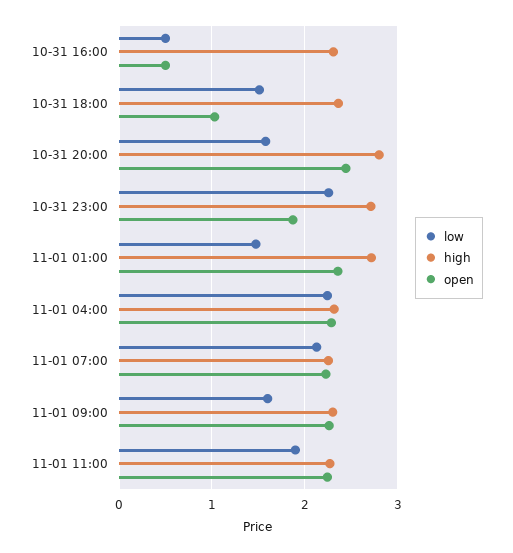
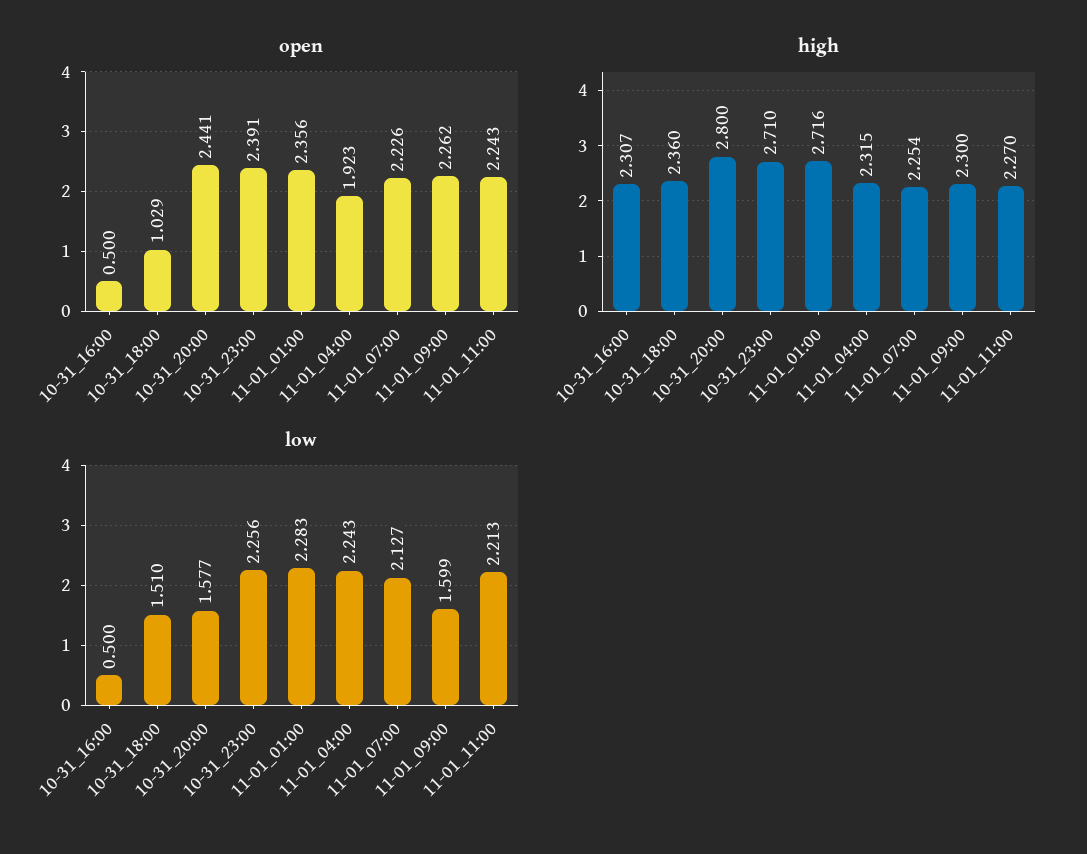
open, 10-31 23:00: 1.9 -> 2.391
low, 11-01 01:00: 1.5 -> 2.283
open, 11-01 04:00: 2.3 -> 1.923
low, 11-01 11:00: 1.9 -> 2.213

